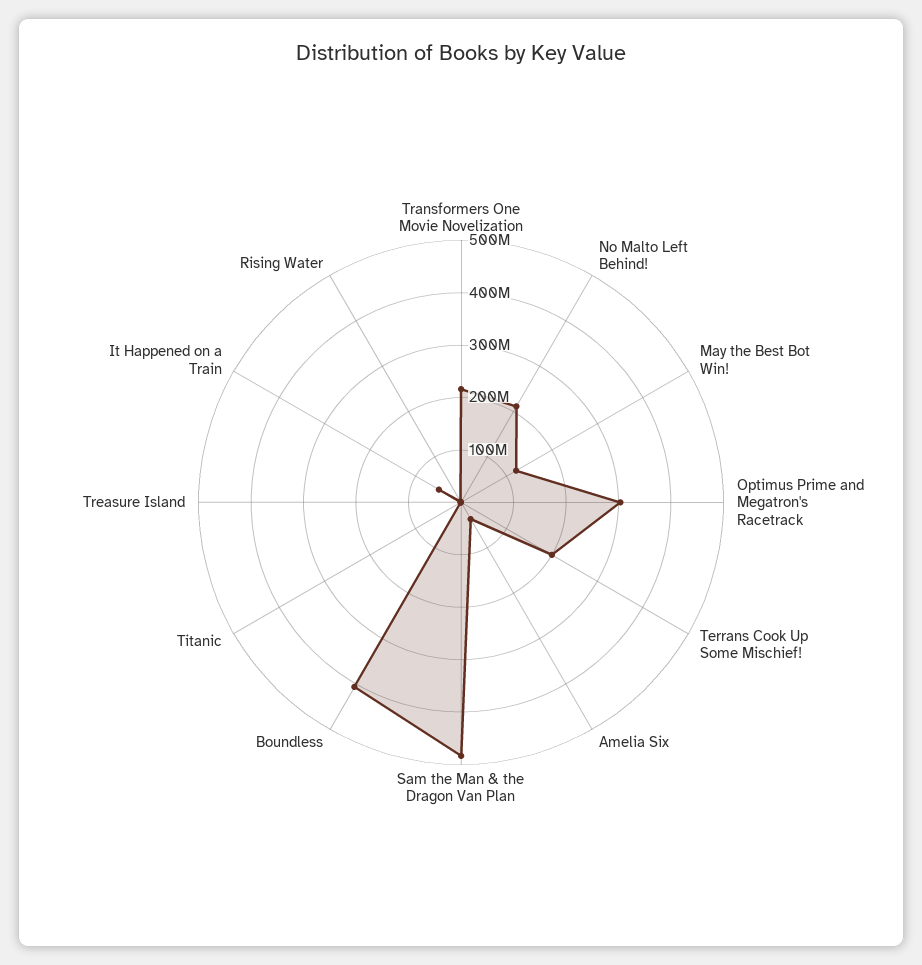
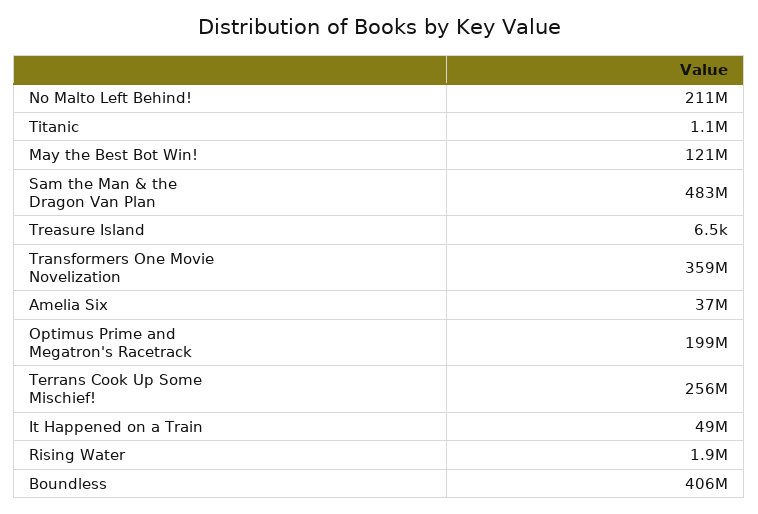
Transformers One Movie Novelization: 220000000 -> 359000000
Optimus Prime and Megatron's Racetrack: 300000000 -> 199000000
Terrans Cook Up Some Mischief!: 200000000 -> 256000000

